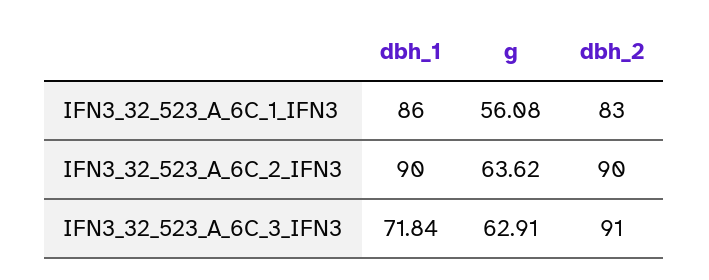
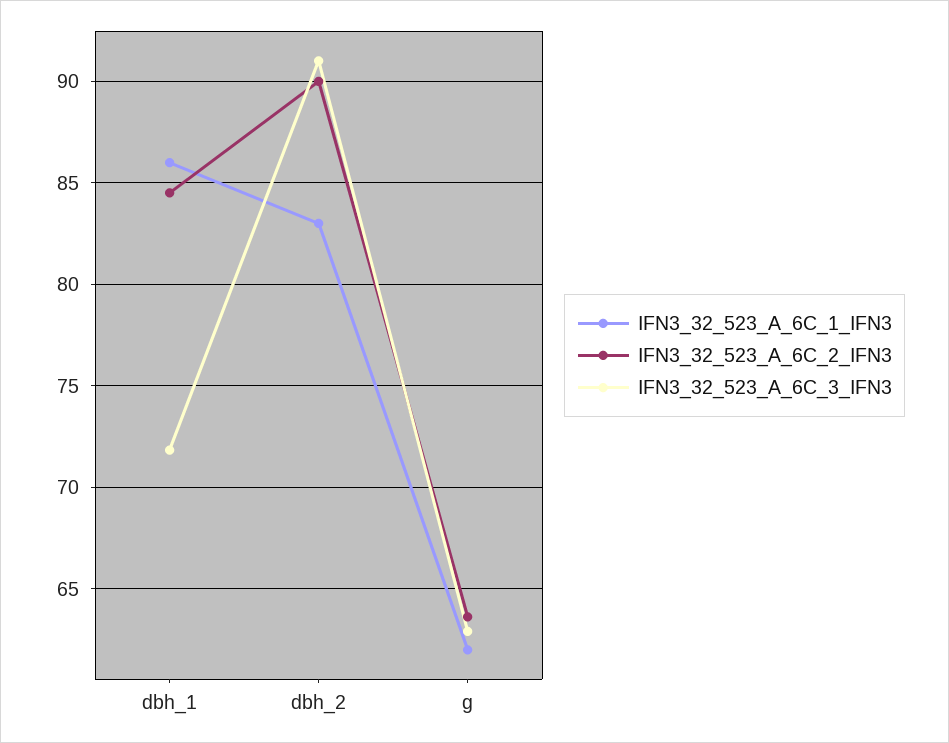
IFN3_32_523_A_6C_1_IFN3, g: 56.08 -> 62
IFN3_32_523_A_6C_2_IFN3, dbh_1: 90 -> 84.5

